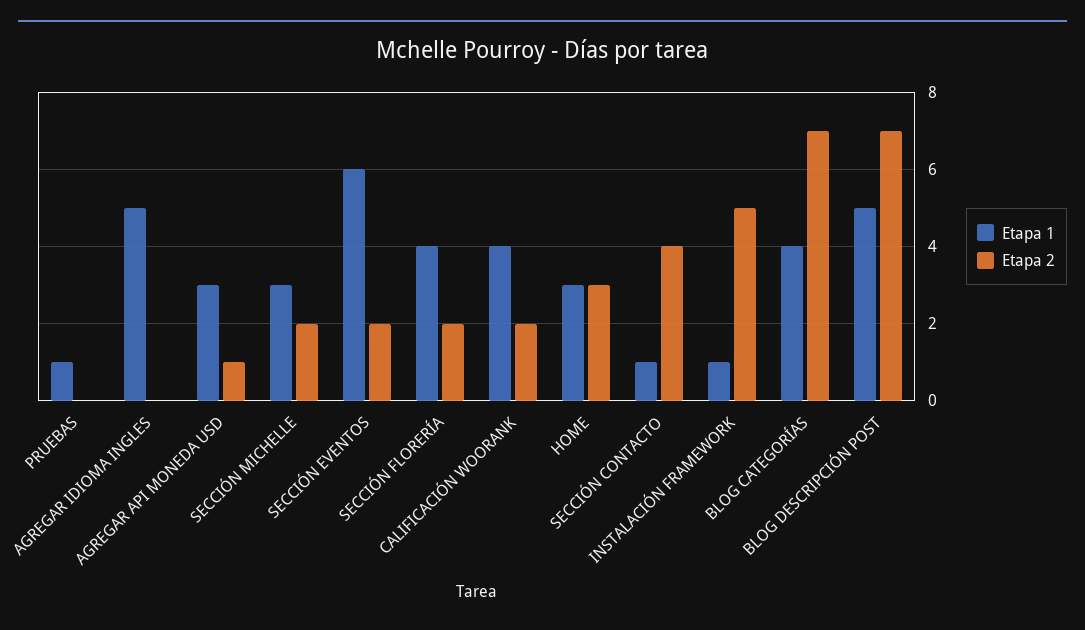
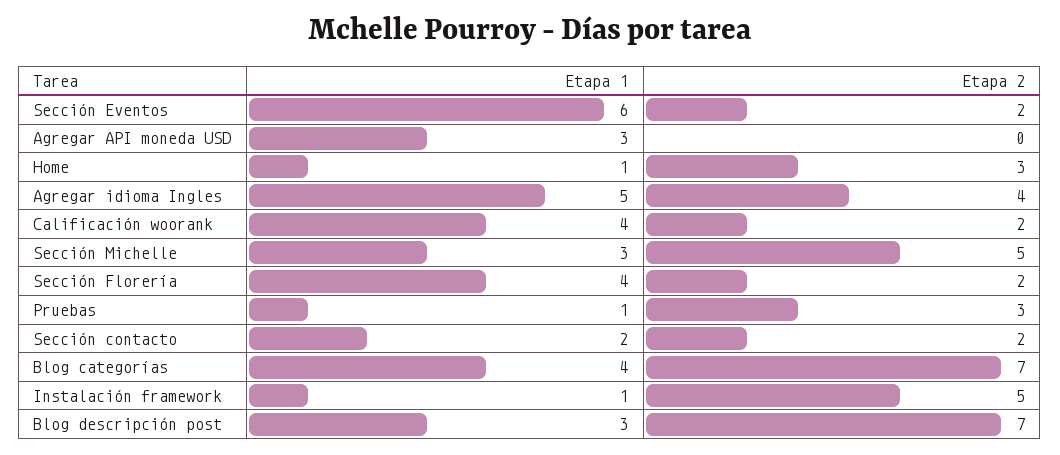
Etapa 2, PRUEBAS: 0 -> 3
Etapa 2, AGREGAR IDIOMA INGLES: 0 -> 4
Etapa 2, AGREGAR API MONEDA USD: 1 -> 0
Etapa 2, SECCIÓN MICHELLE: 2 -> 5
Etapa 1, HOME: 3 -> 1
Etapa 1, SECCIÓN CONTACTO: 1 -> 2
Etapa 2, SECCIÓN CONTACTO: 4 -> 2
Etapa 1, BLOG DESCRIPCIÓN POST: 5 -> 3

